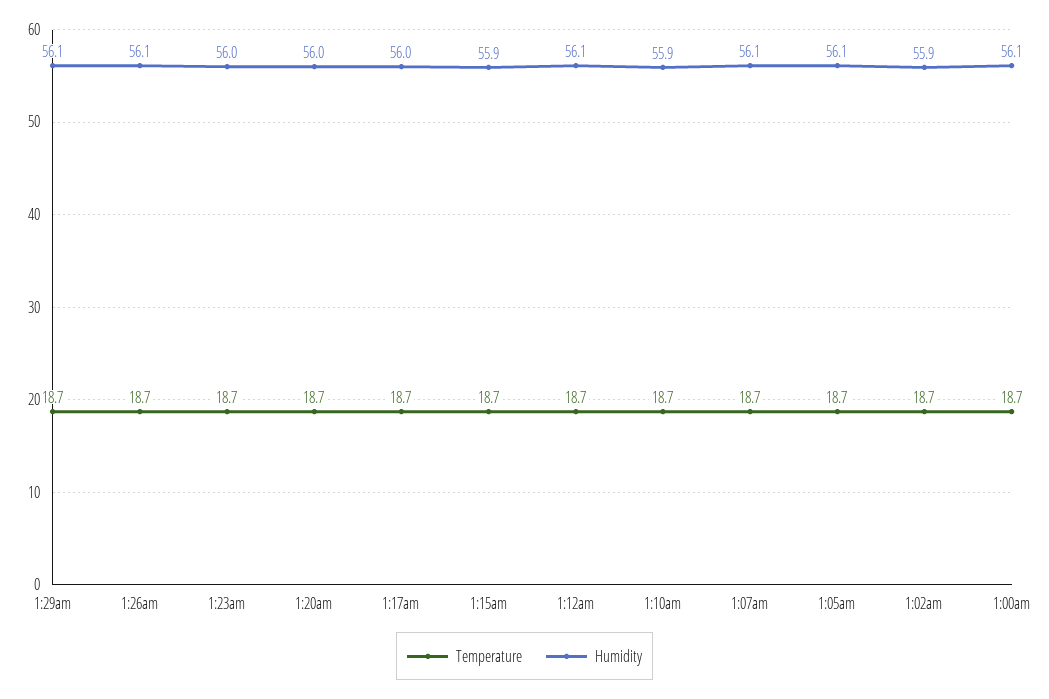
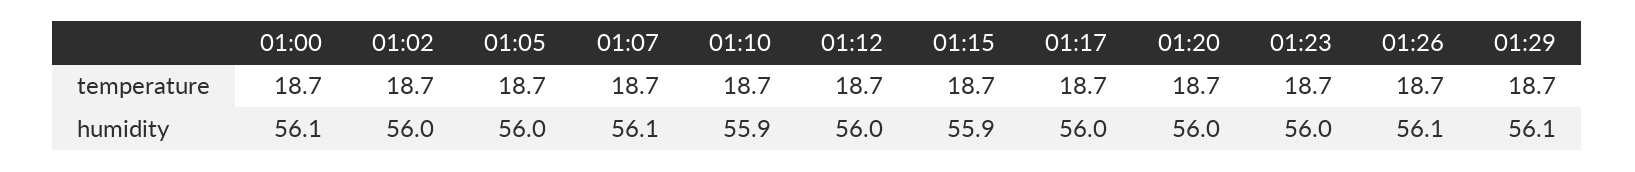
Humidity, 1:12am: 56.1 -> 56
Humidity, 1:05am: 56.1 -> 56
Humidity, 1:02am: 55.9 -> 56

